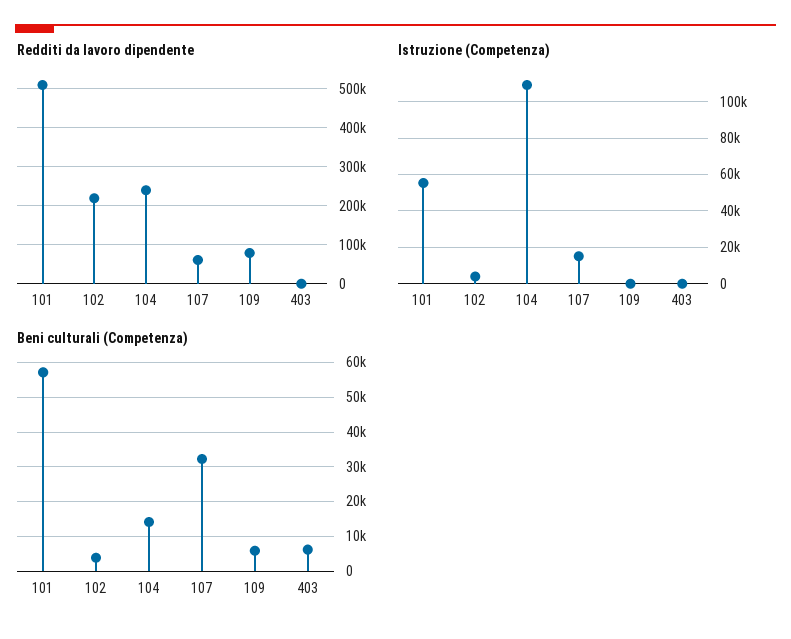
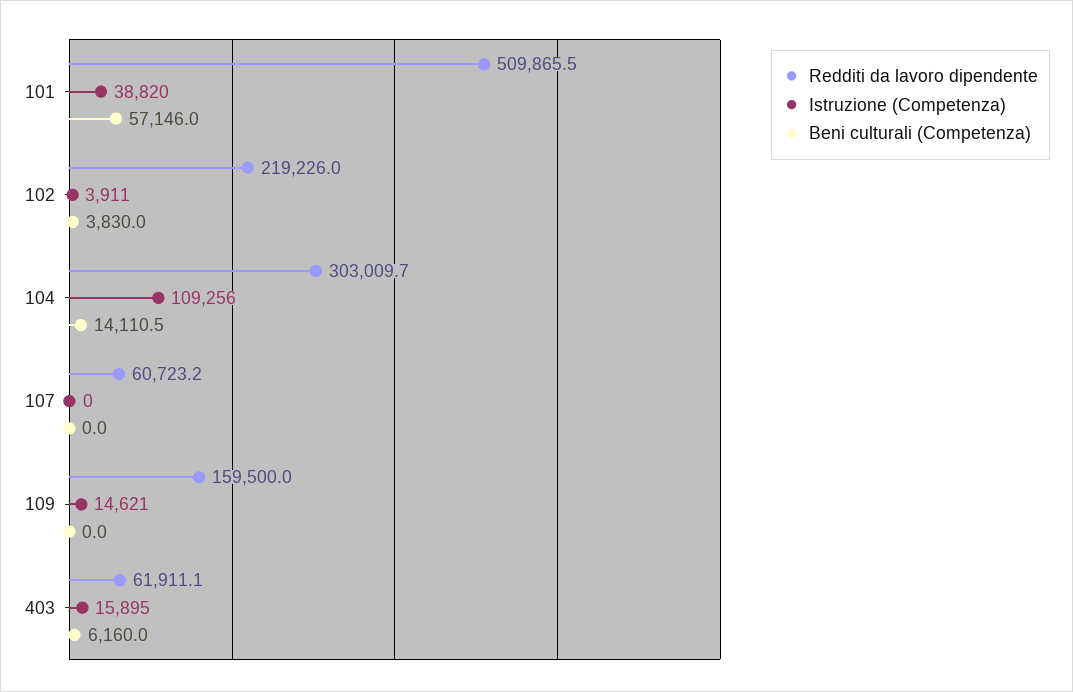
Redditi da lavoro dipendente, 104: 240000 -> 303009.7
Redditi da lavoro dipendente, 109: 80000 -> 159500
Redditi da lavoro dipendente, 403: 0 -> 61911.1
Istruzione (Competenza), 101: 55000 -> 38820
Istruzione (Competenza), 107: 15000 -> 0
Istruzione (Competenza), 109: 0 -> 14621
Istruzione (Competenza), 403: 0 -> 15895
Beni culturali (Competenza), 107: 32000 -> 0
Beni culturali (Competenza), 109: 6000 -> 0

